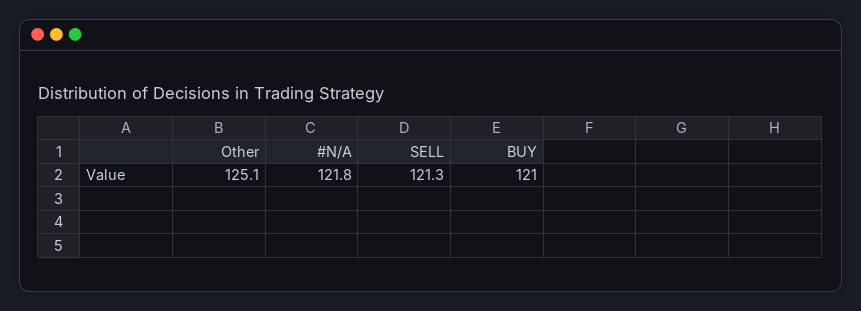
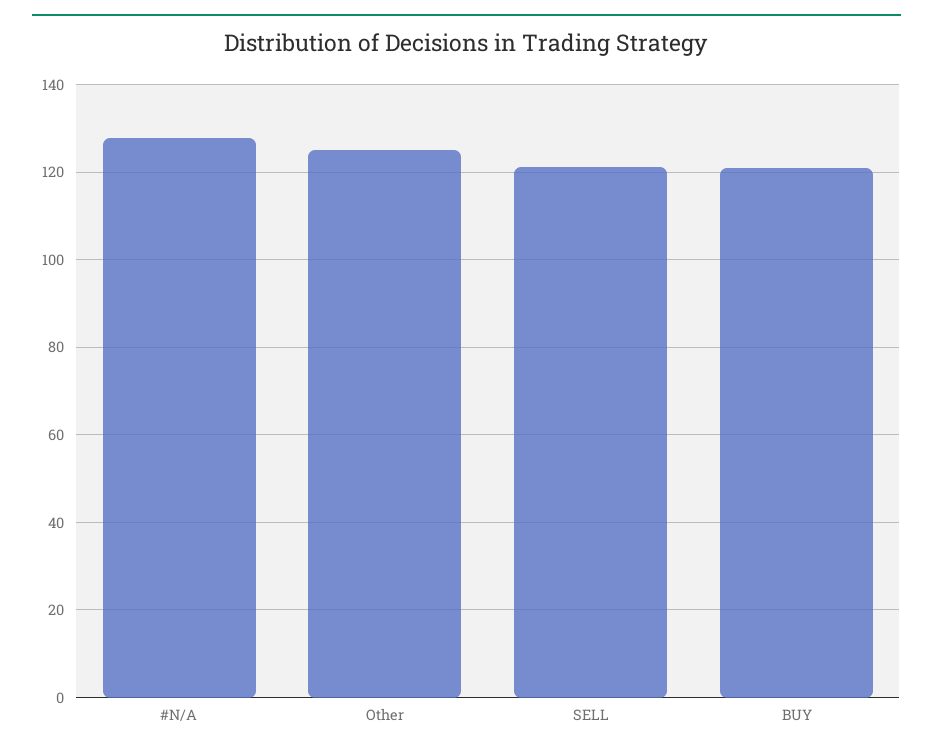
#N/A: 121.8 -> 128

